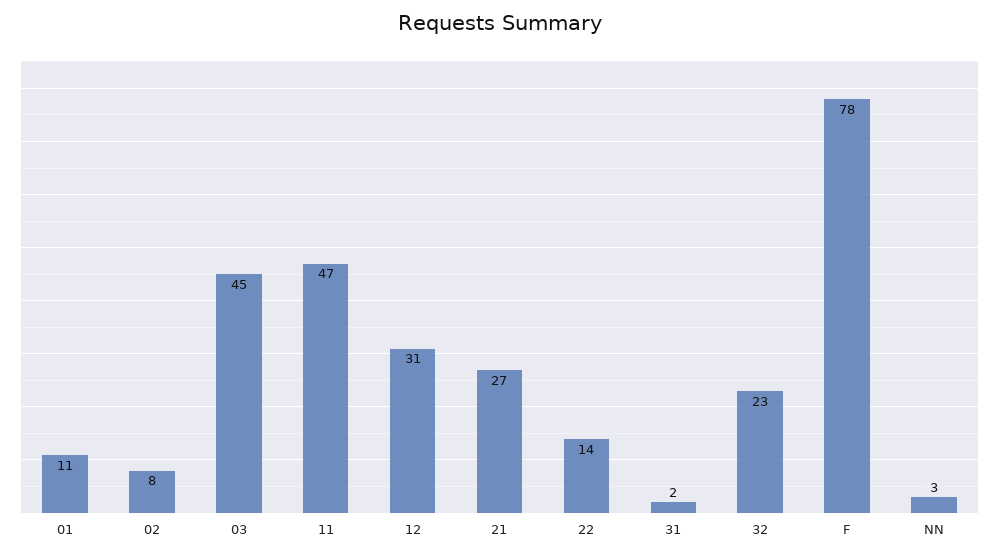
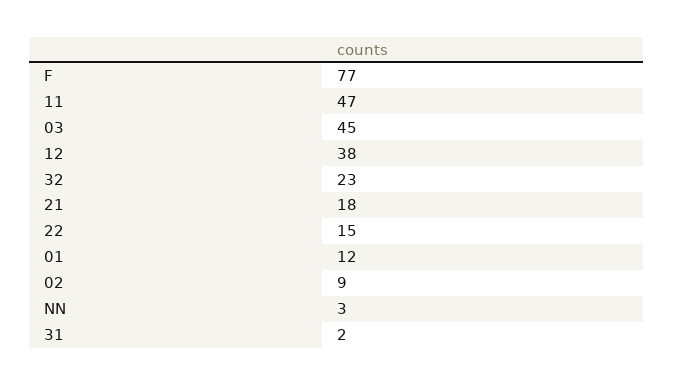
01: 11 -> 12
02: 8 -> 9
12: 31 -> 38
21: 27 -> 18
22: 14 -> 15
F: 78 -> 77

